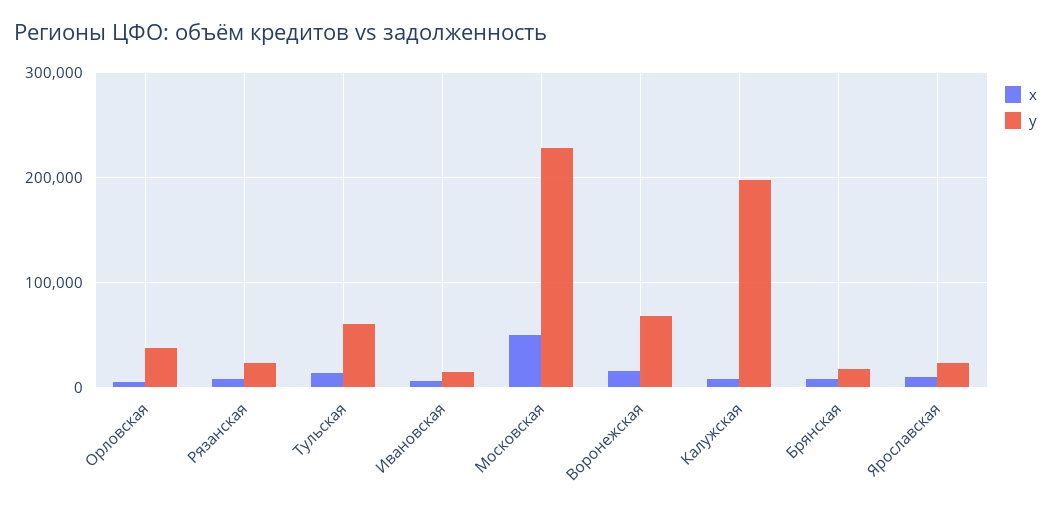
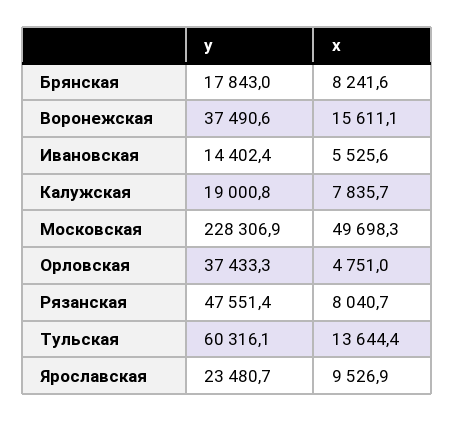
y, Рязанская: 20000 -> 47551.4
y, Воронежская: 70000 -> 37490.6
y, Калужская: 200000 -> 19000.8

